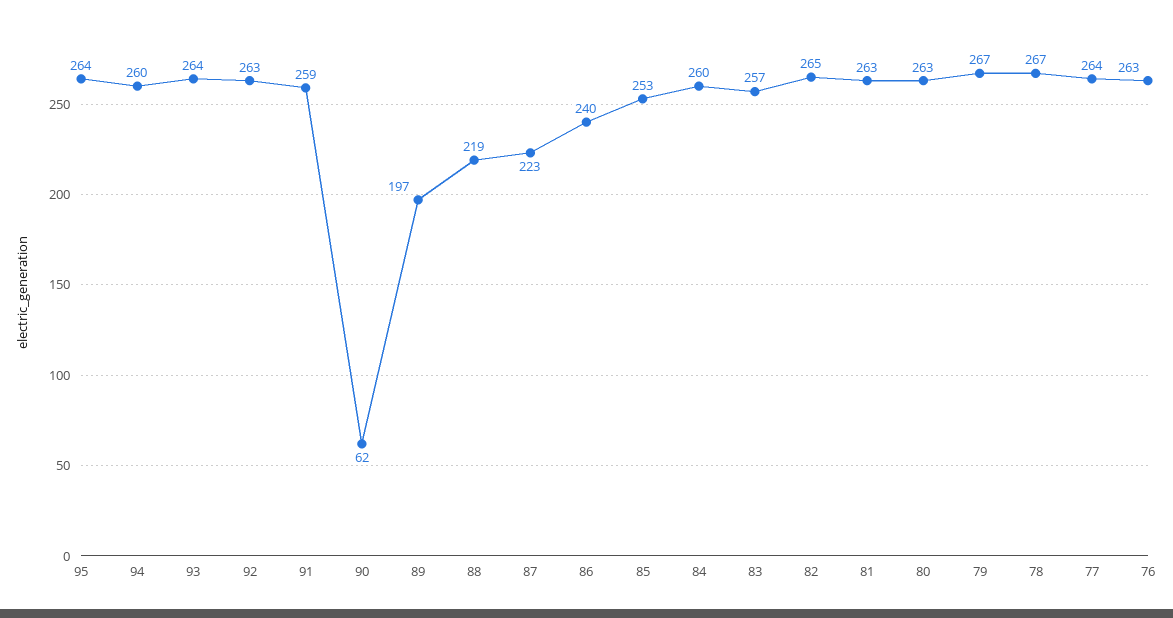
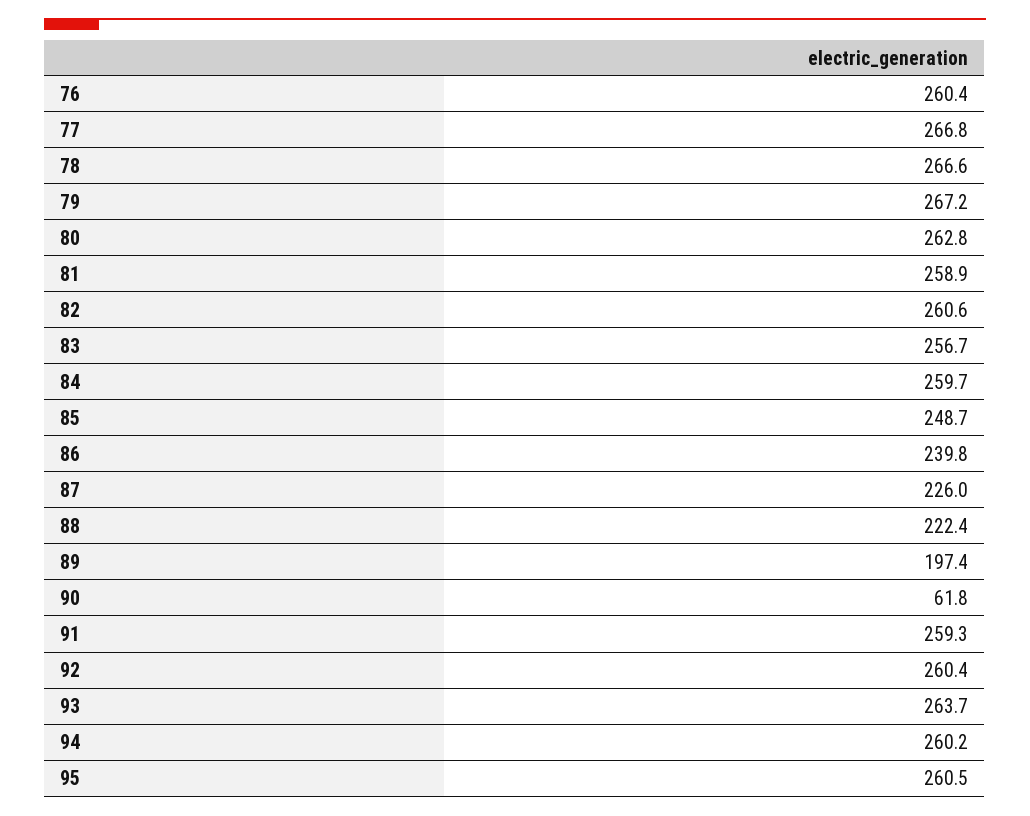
95: 264 -> 260.5
92: 263 -> 260.4
88: 219 -> 222.4
87: 223 -> 226
85: 253 -> 248.7
82: 265 -> 260.6
81: 263 -> 258.9
77: 264 -> 266.8
76: 263 -> 260.4

